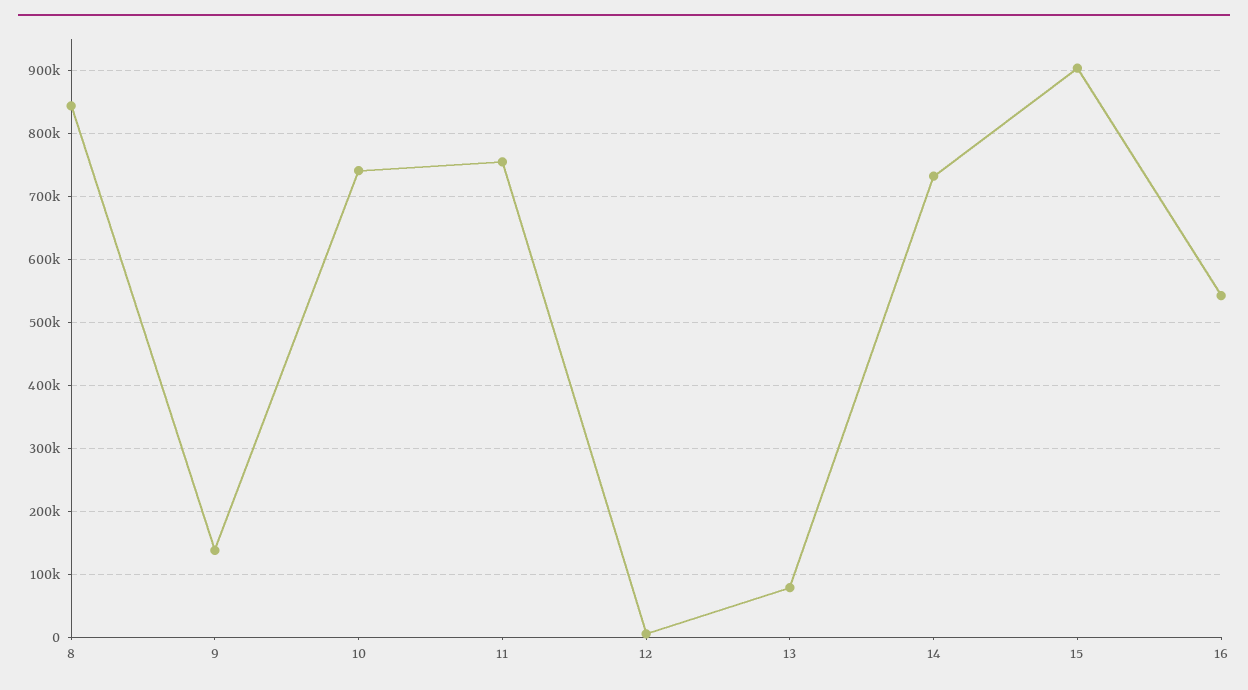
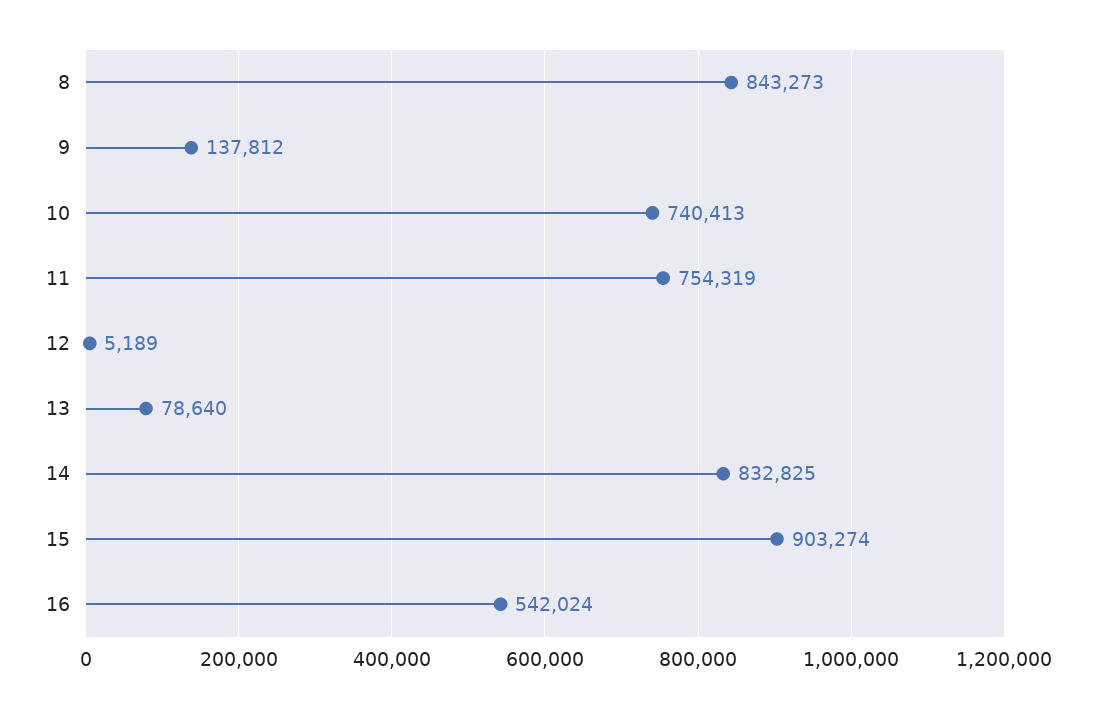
14: 730000 -> 832825

